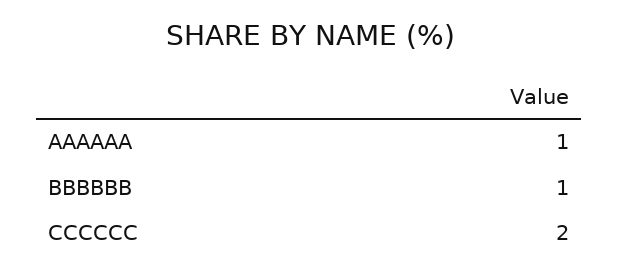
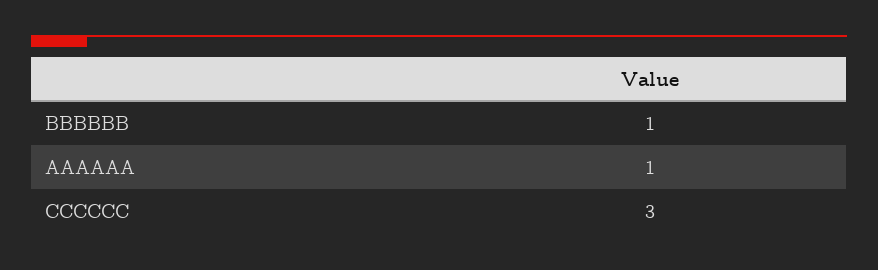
CCCCCC: 2 -> 3

